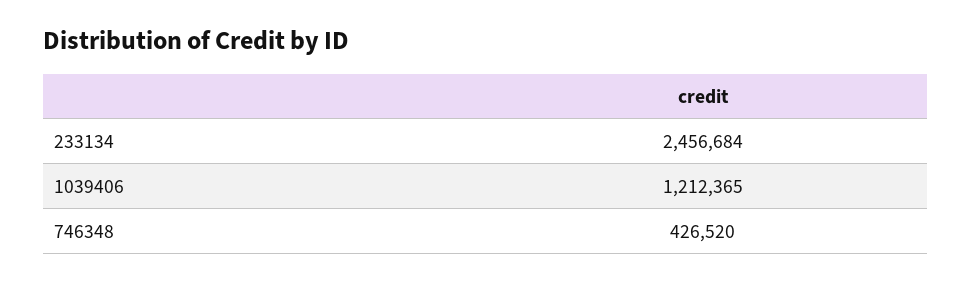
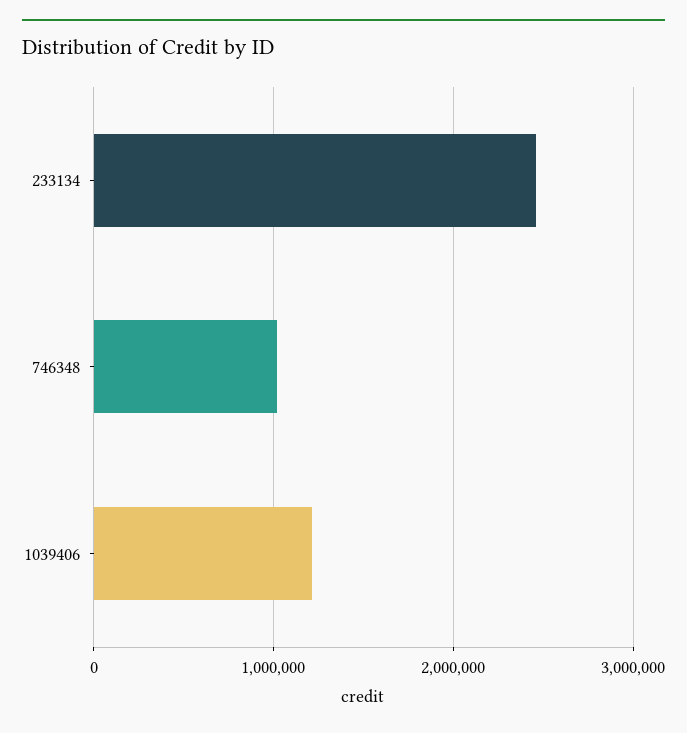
746348: 426520 -> 1000000

